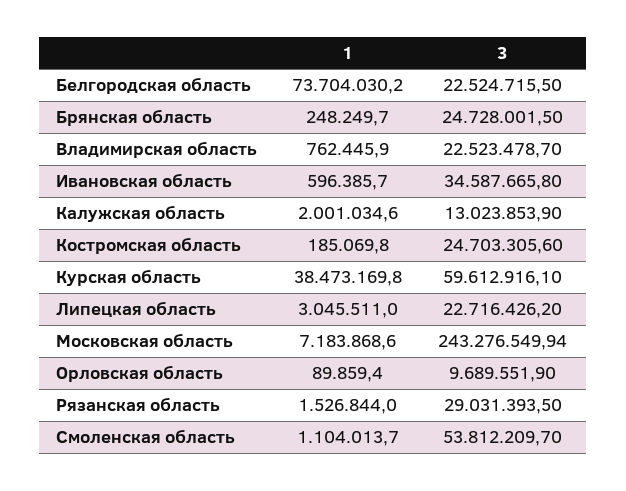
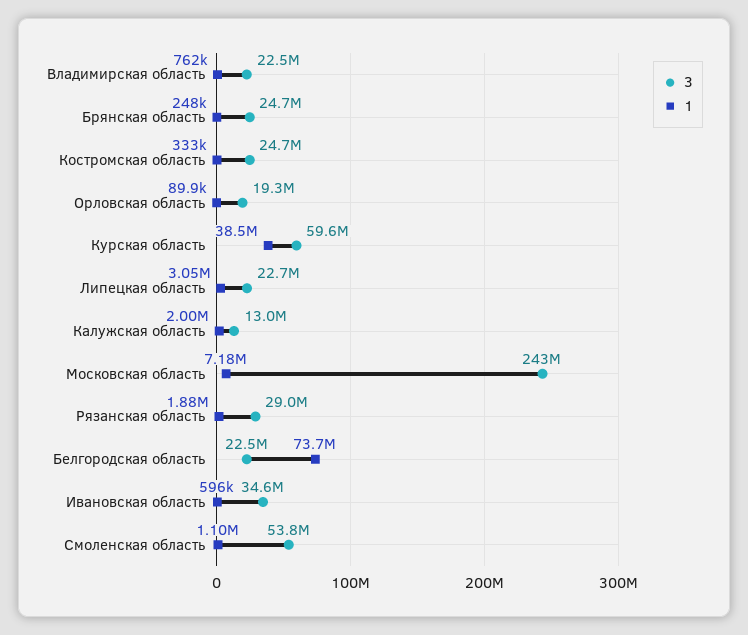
1, Костромская область: 185069.8 -> 333000
3, Орловская область: 9689551.9 -> 19300000
1, Рязанская область: 1526844 -> 1880000

